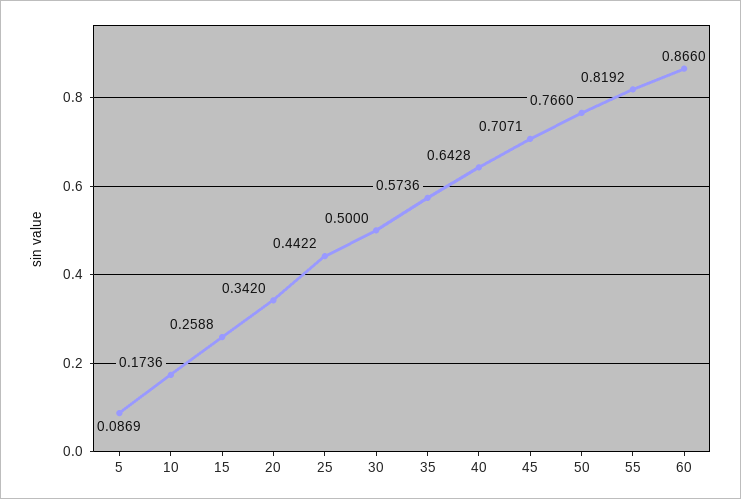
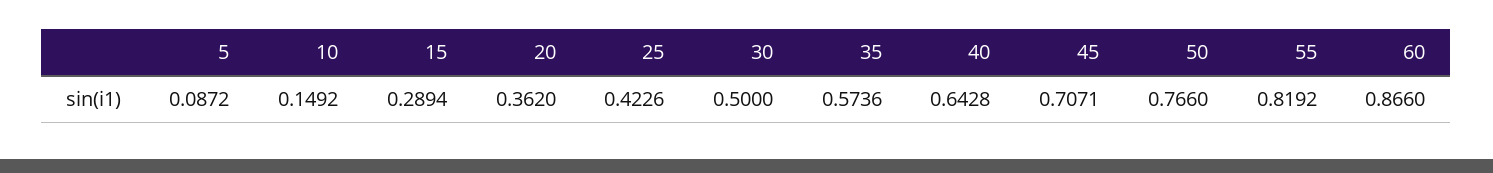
5: 0.0869 -> 0.0872
10: 0.1736 -> 0.1492
15: 0.2588 -> 0.2894
20: 0.342 -> 0.362
25: 0.4422 -> 0.4226

